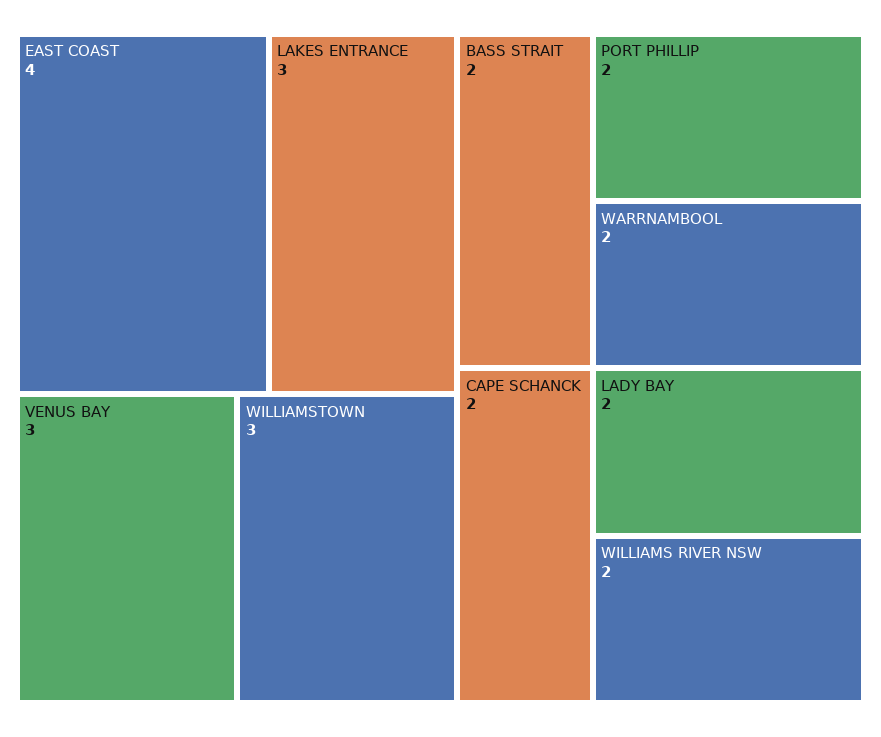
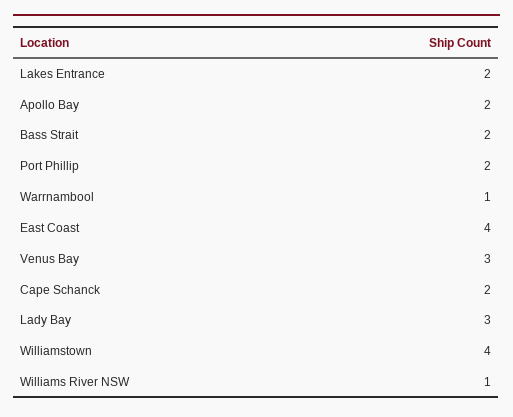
LAKES ENTRANCE: 3 -> 2
WILLIAMSTOWN: 3 -> 4
WARRNAMBOOL: 2 -> 1
LADY BAY: 2 -> 3
WILLIAMS RIVER NSW: 2 -> 1
Apollo Bay: none -> 2

